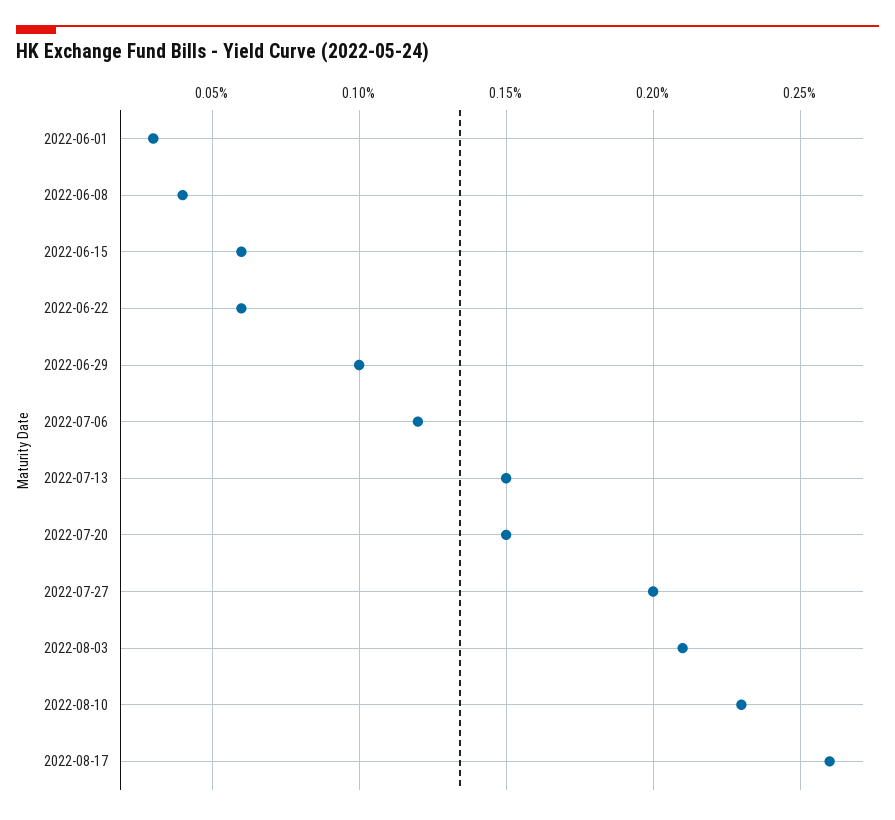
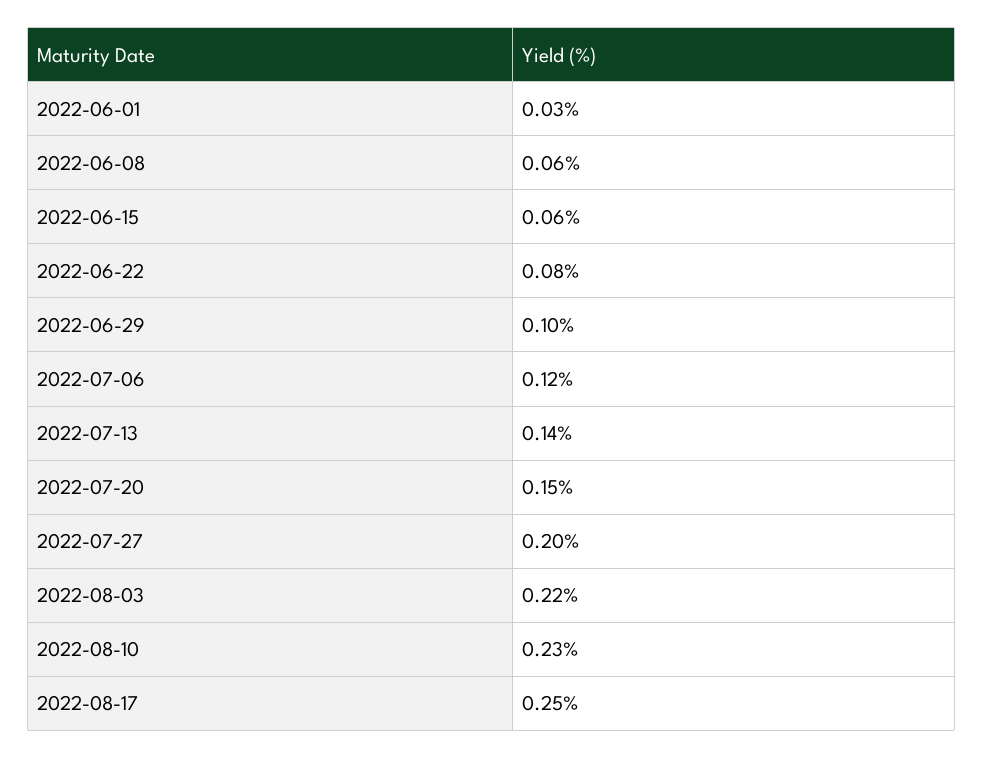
2022-06-08: 0.04 -> 0.06
2022-06-22: 0.06 -> 0.08
2022-07-13: 0.15 -> 0.14
2022-08-03: 0.21 -> 0.22
2022-08-17: 0.26 -> 0.25

